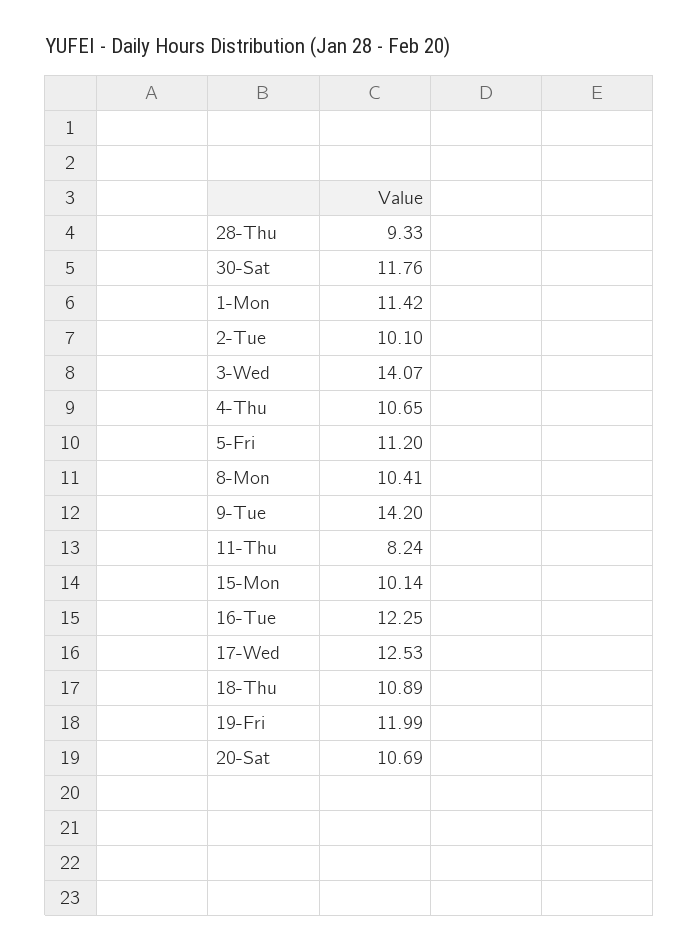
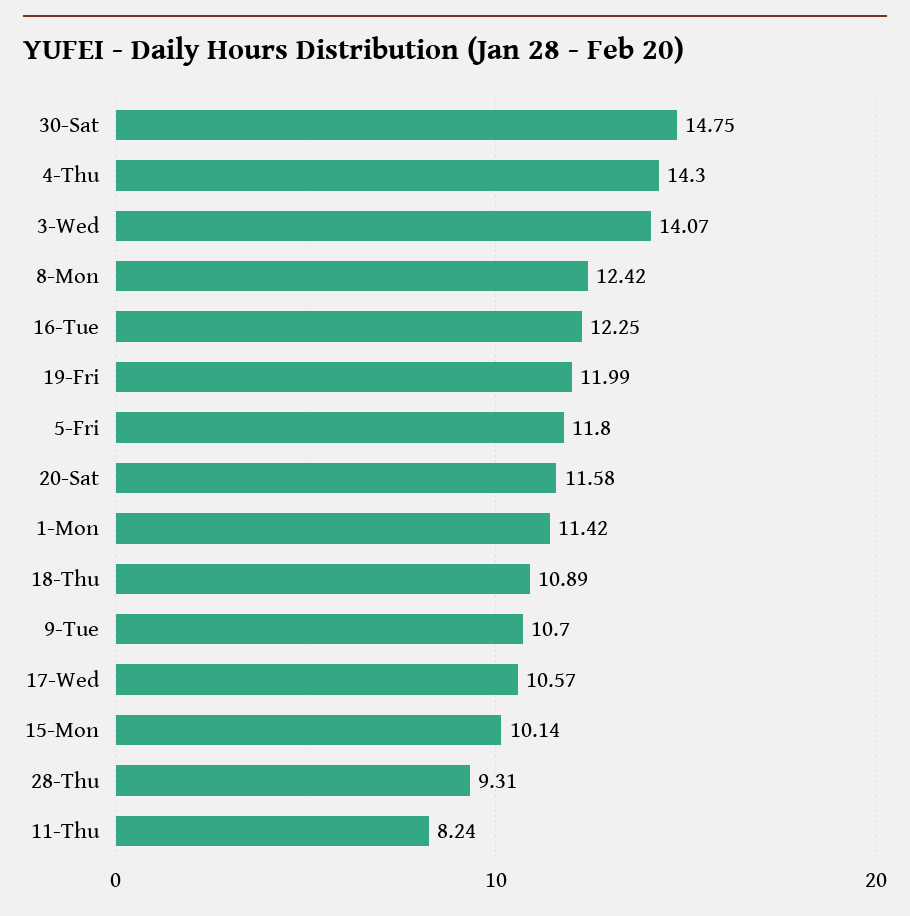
28-Thu: 9.33 -> 9.31
30-Sat: 11.76 -> 14.75
2-Tue: 10.1 -> none
4-Thu: 10.65 -> 14.3
5-Fri: 11.2 -> 11.8
8-Mon: 10.41 -> 12.42
9-Tue: 14.2 -> 10.7
17-Wed: 12.53 -> 10.57
20-Sat: 10.69 -> 11.58

